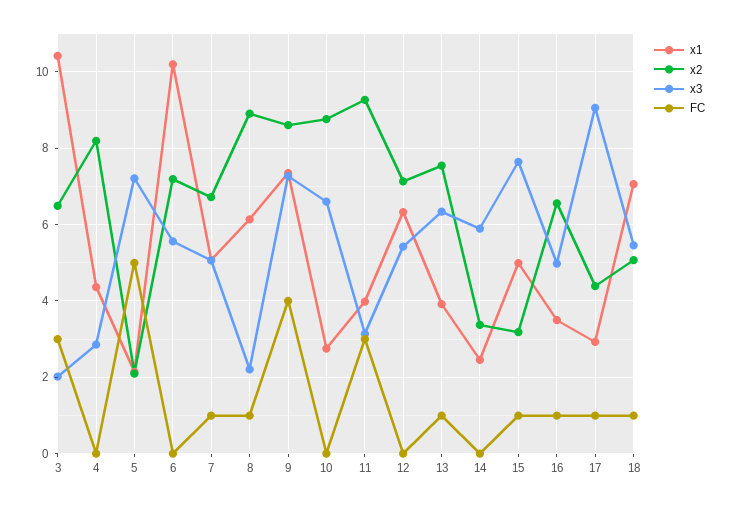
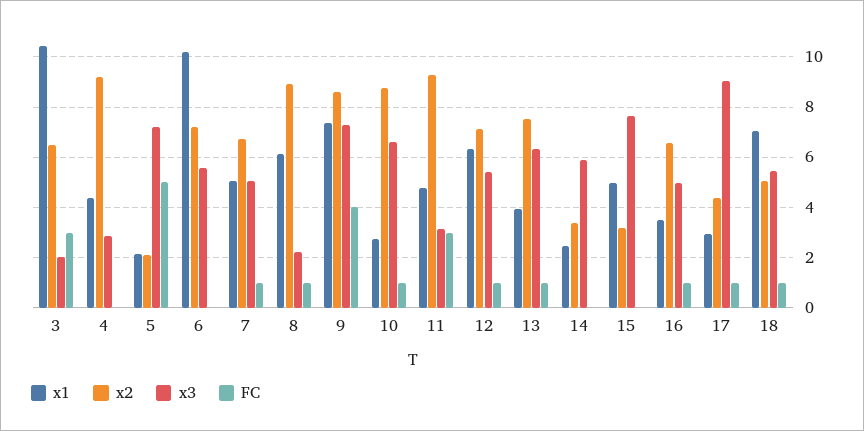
x2, 4: 8.2 -> 9.25
FC, 10: 0 -> 1
x1, 11: 4 -> 4.75
FC, 12: 0 -> 1
FC, 15: 1 -> 0

